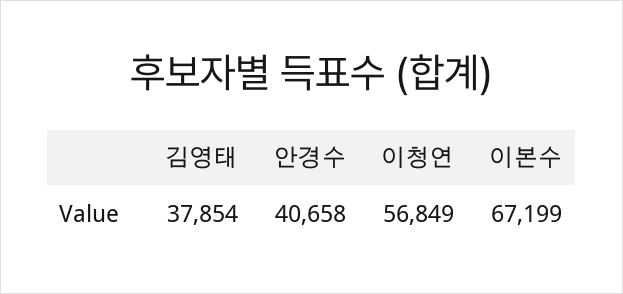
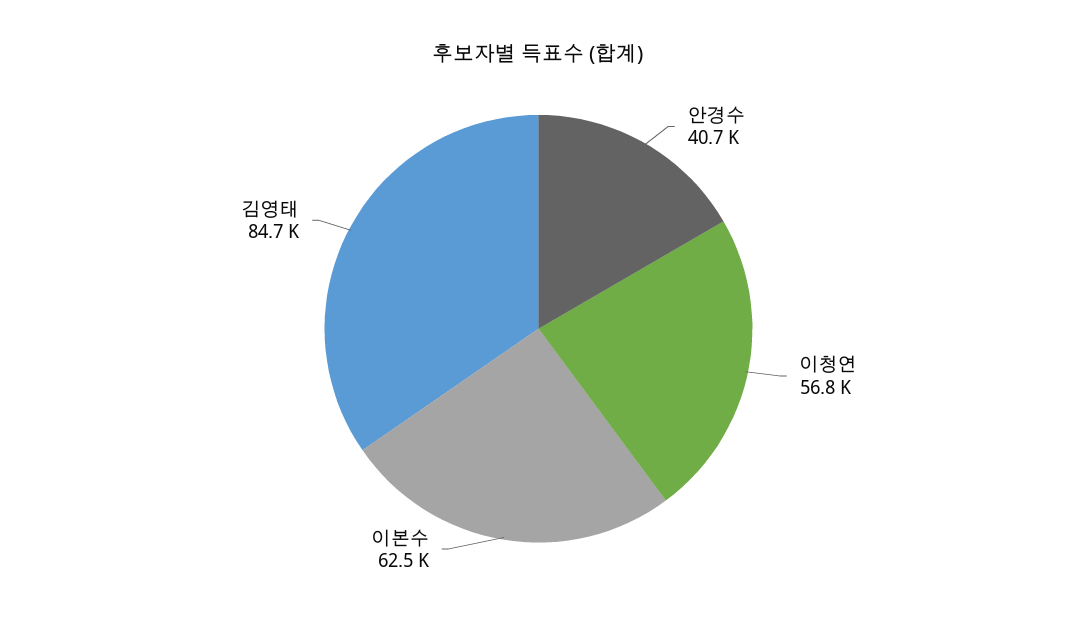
김영태: 37854 -> 84700
이본수: 67199 -> 62500

